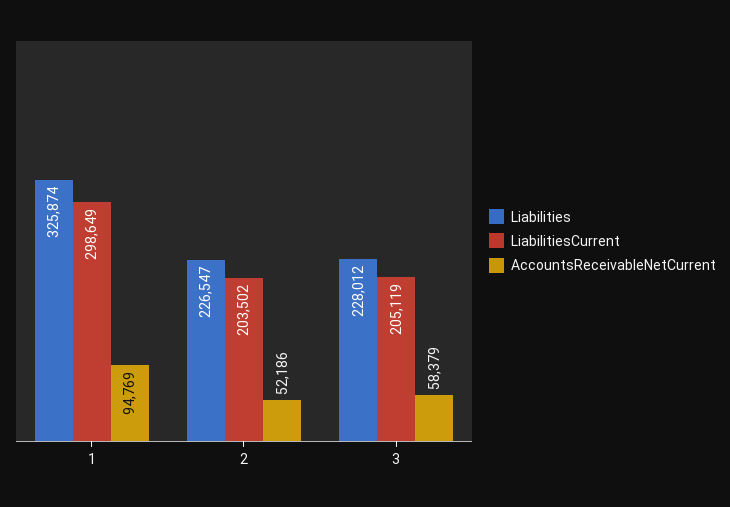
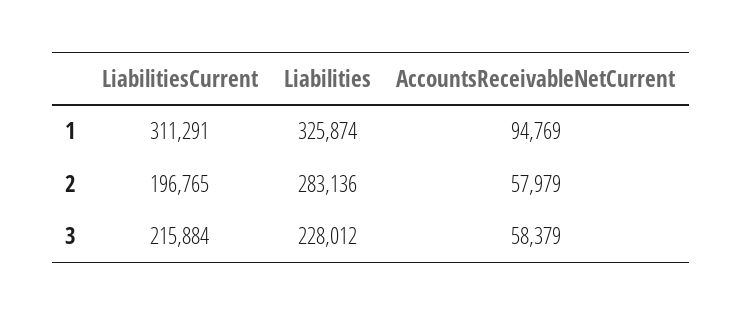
LiabilitiesCurrent, 1: 298649 -> 311291
Liabilities, 2: 226547 -> 283136
LiabilitiesCurrent, 2: 203502 -> 196765
AccountsReceivableNetCurrent, 2: 52186 -> 57979
LiabilitiesCurrent, 3: 205119 -> 215884

